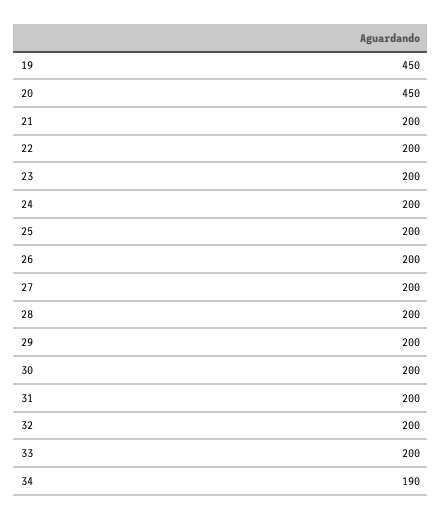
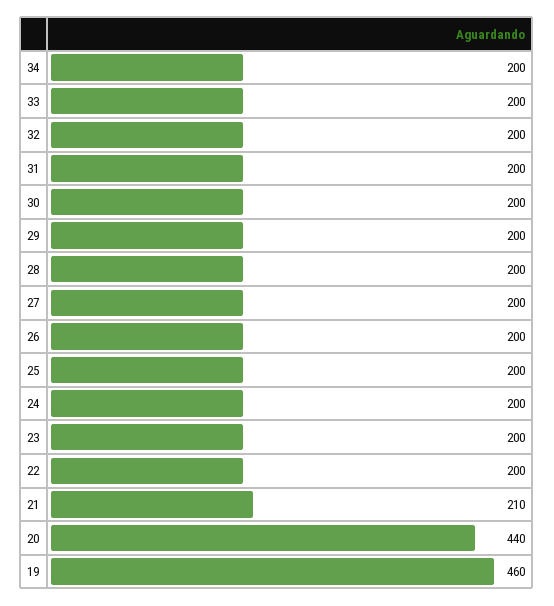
19: 450 -> 460
20: 450 -> 440
21: 200 -> 210
34: 190 -> 200

